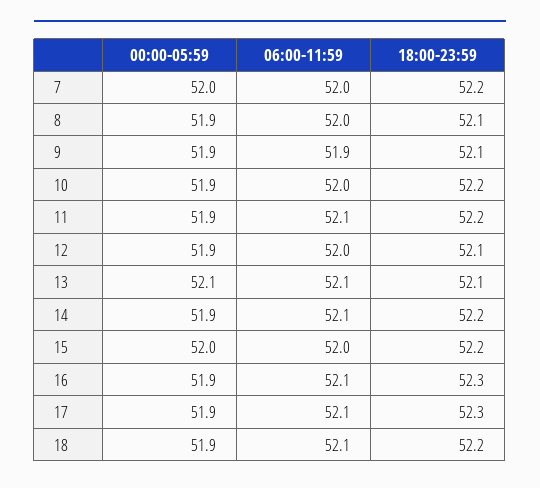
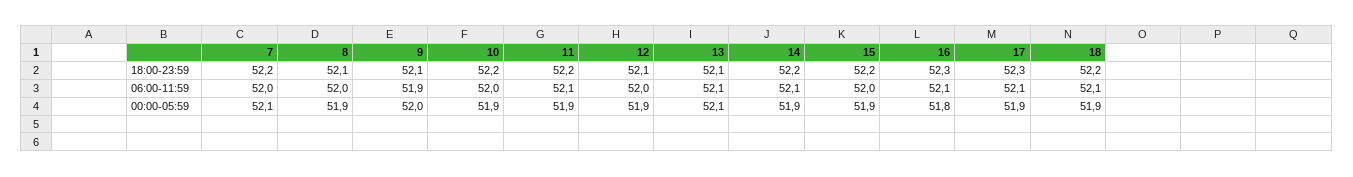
00:00-05:59, 7: 52 -> 52.1
00:00-05:59, 9: 51.9 -> 52
00:00-05:59, 15: 52 -> 51.9
00:00-05:59, 16: 51.9 -> 51.8

